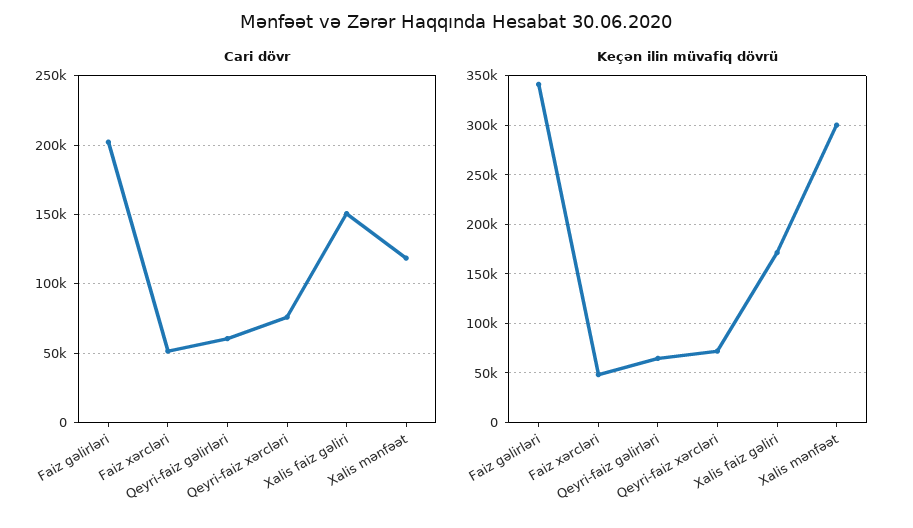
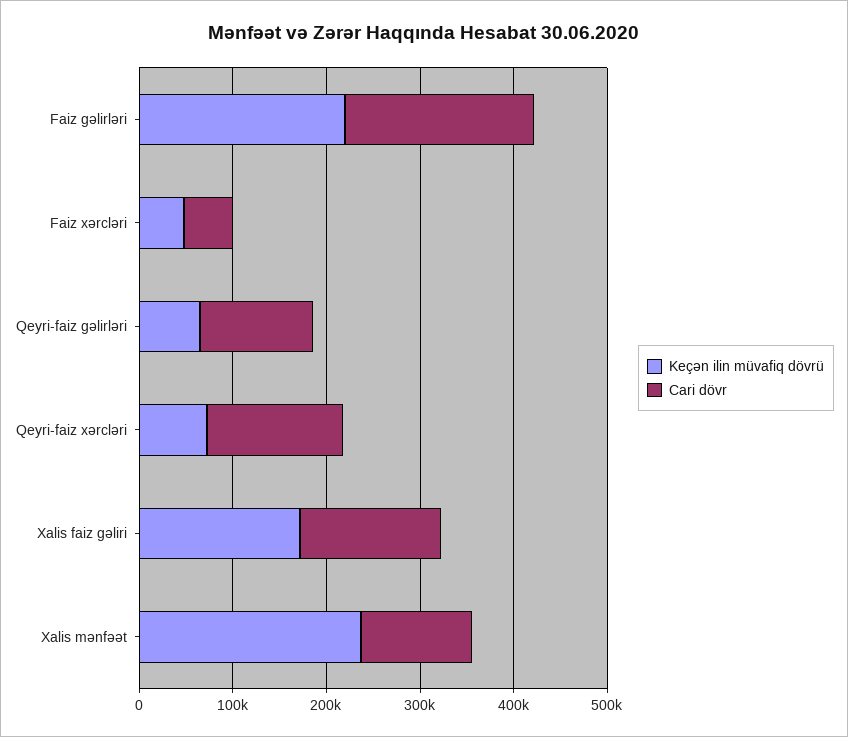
Cari dövr, Qeyri-faiz gəlirləri: 60000 -> 120000
Cari dövr, Qeyri-faiz xərcləri: 75000 -> 140000
Keçən ilin müvafiq dövrü, Faiz gəlirləri: 340000 -> 220000
Keçən ilin müvafiq dövrü, Xalis mənfəət: 300000 -> 240000

